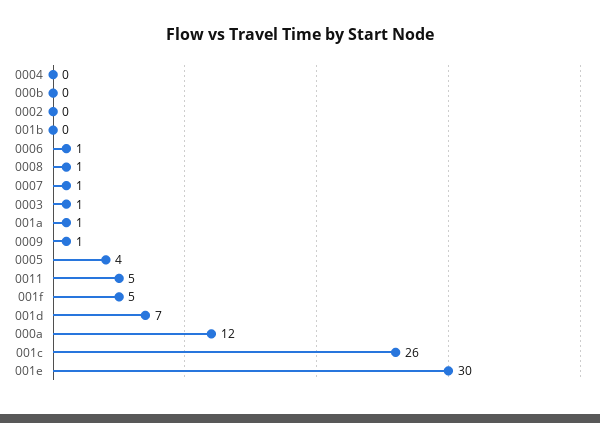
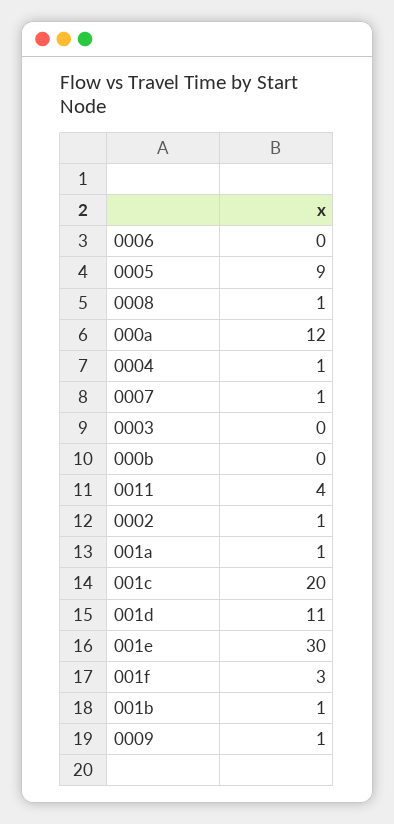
0004: 0 -> 1
0002: 0 -> 1
001b: 0 -> 1
0006: 1 -> 0
0003: 1 -> 0
0005: 4 -> 9
0011: 5 -> 4
001f: 5 -> 3
001d: 7 -> 11
001c: 26 -> 20

